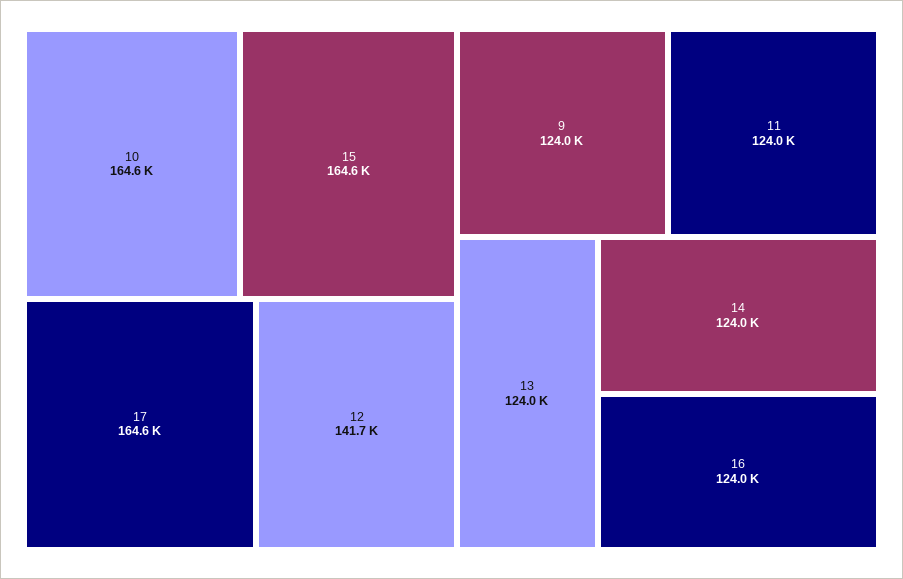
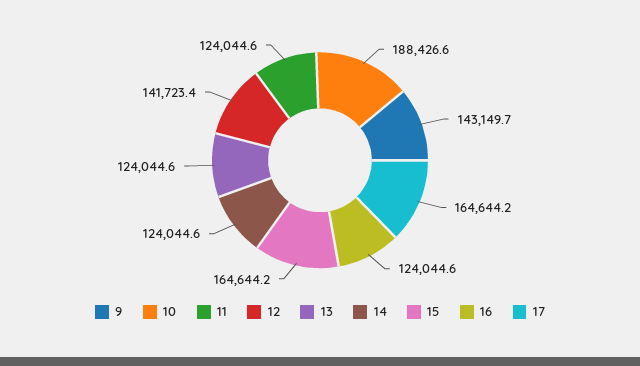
10: 164600 -> 188426.6
9: 124000 -> 143149.7

